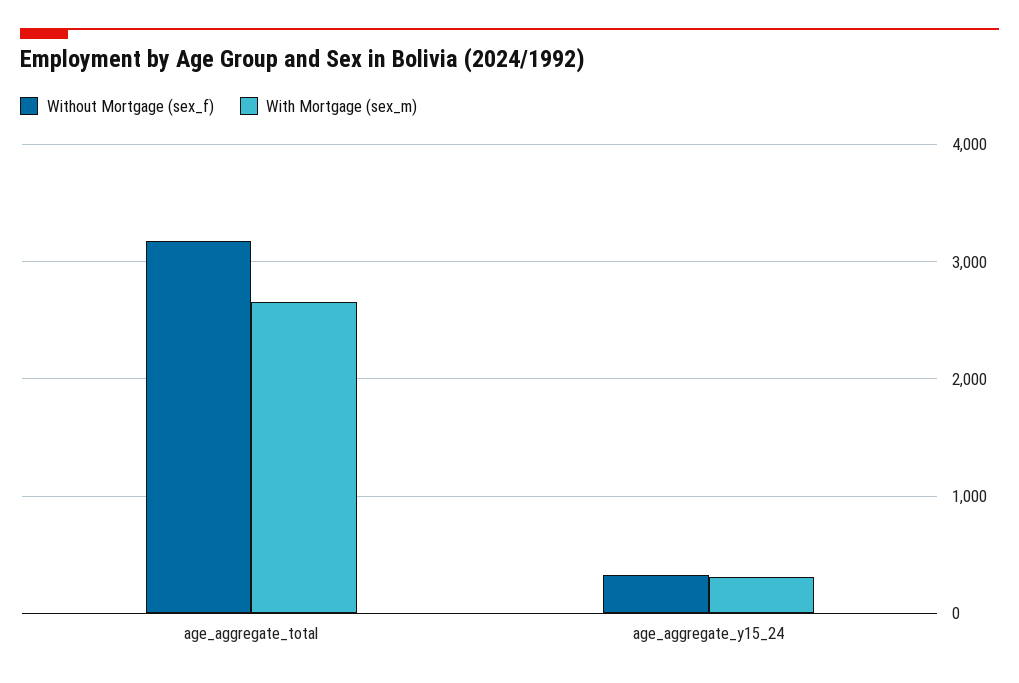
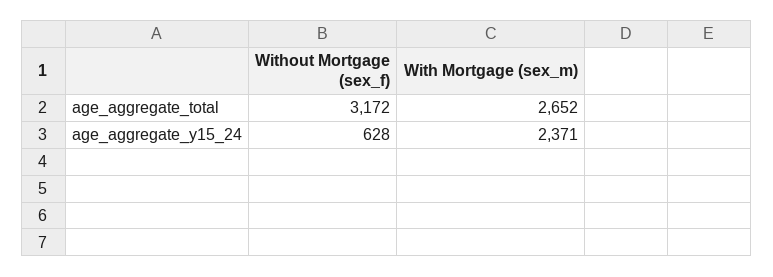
Without Mortgage (sex_f), age_aggregate_y15_24: 300 -> 628
With Mortgage (sex_m), age_aggregate_y15_24: 300 -> 2371

